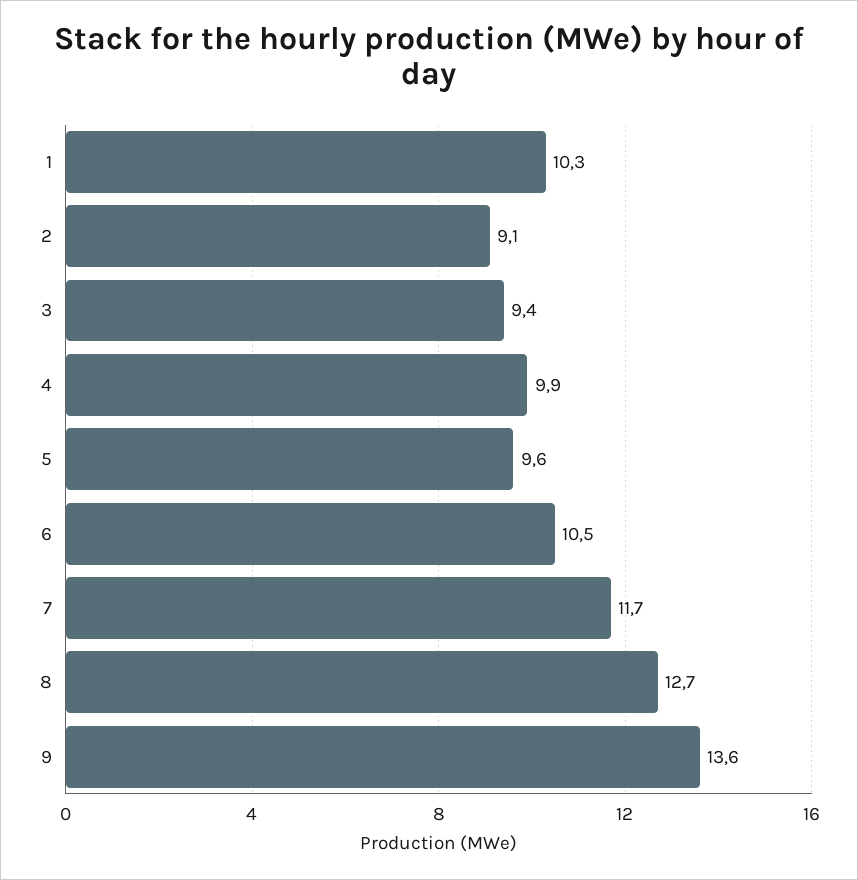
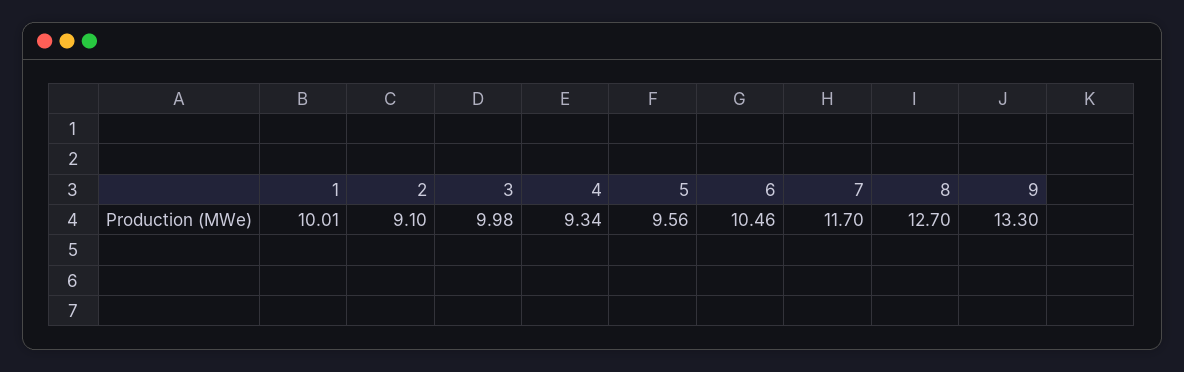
1: 10.3 -> 10.01
3: 9.4 -> 9.98
4: 9.9 -> 9.34
9: 13.6 -> 13.3

